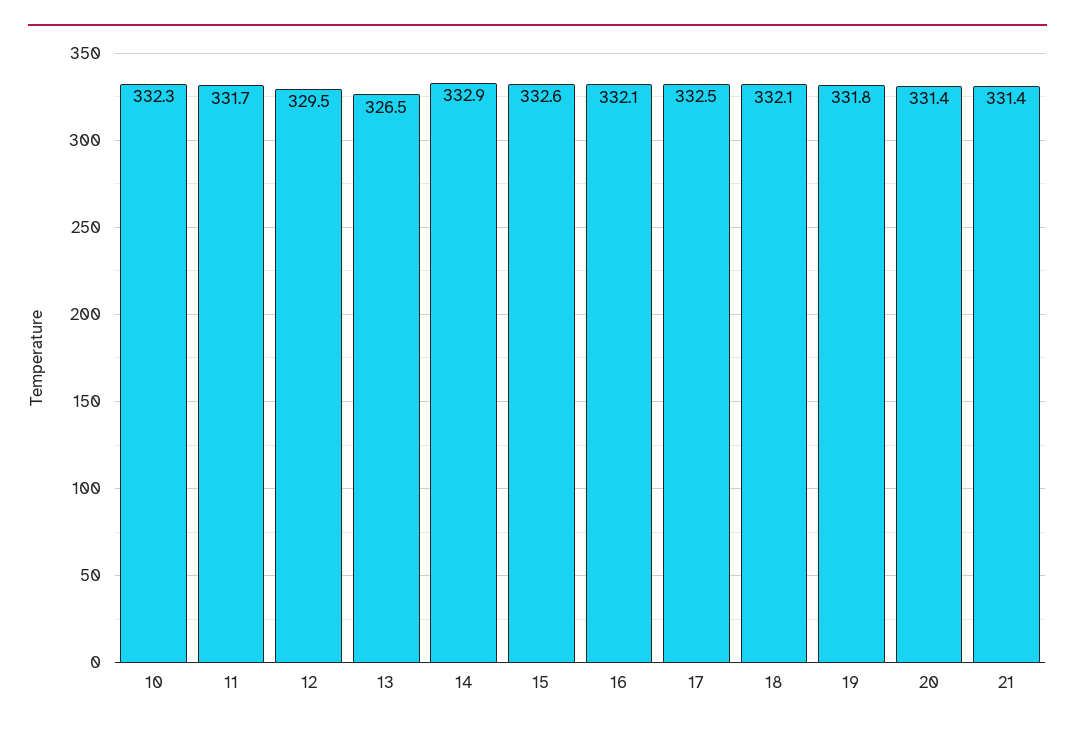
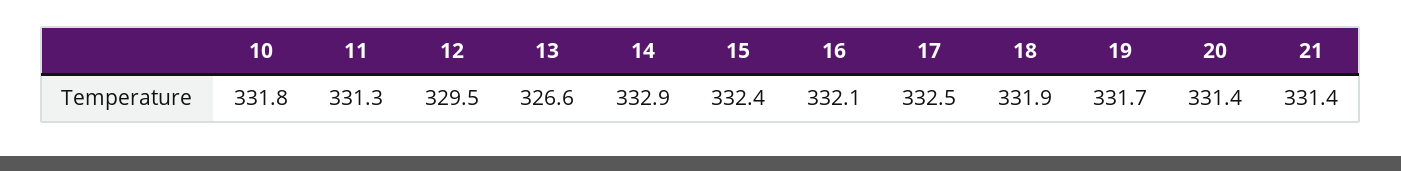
10: 332.3 -> 331.8
11: 331.7 -> 331.3
13: 326.5 -> 326.6
15: 332.6 -> 332.4
18: 332.1 -> 331.9
19: 331.8 -> 331.7

